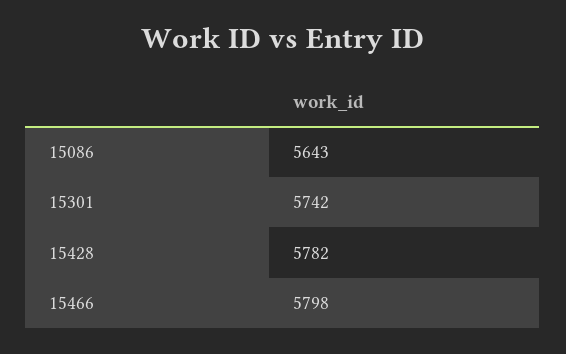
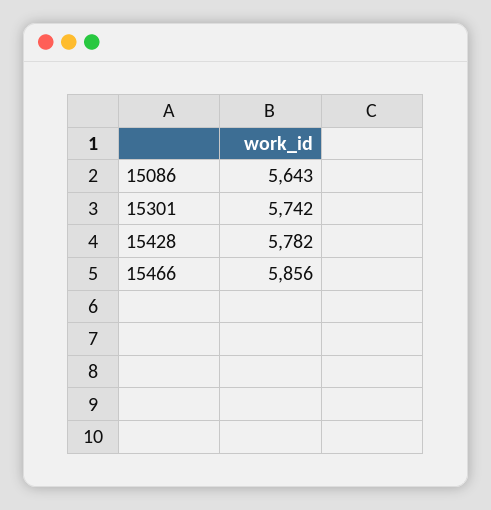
15466: 5798 -> 5856

